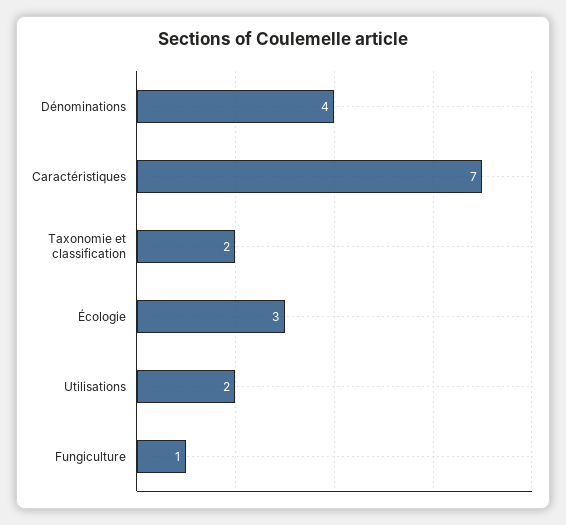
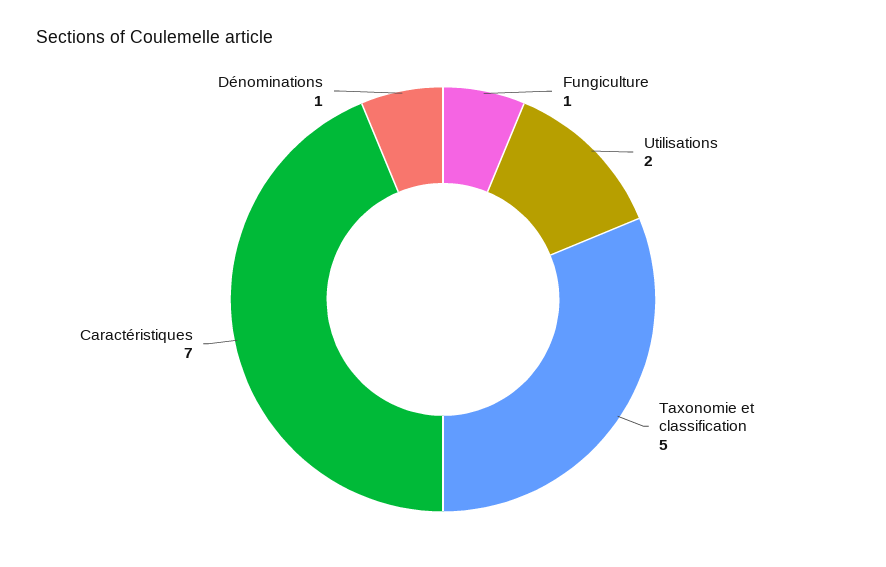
Dénominations: 4 -> 1
Taxonomie et classification: 2 -> 5
Écologie: 3 -> none

